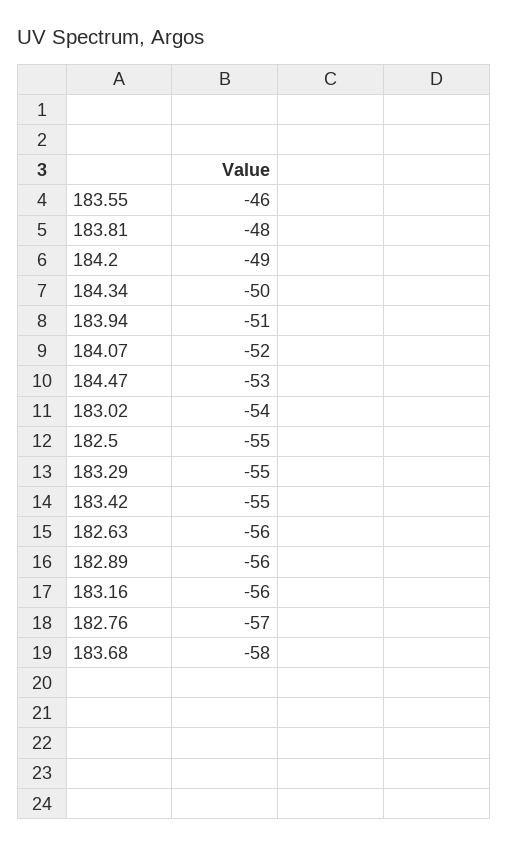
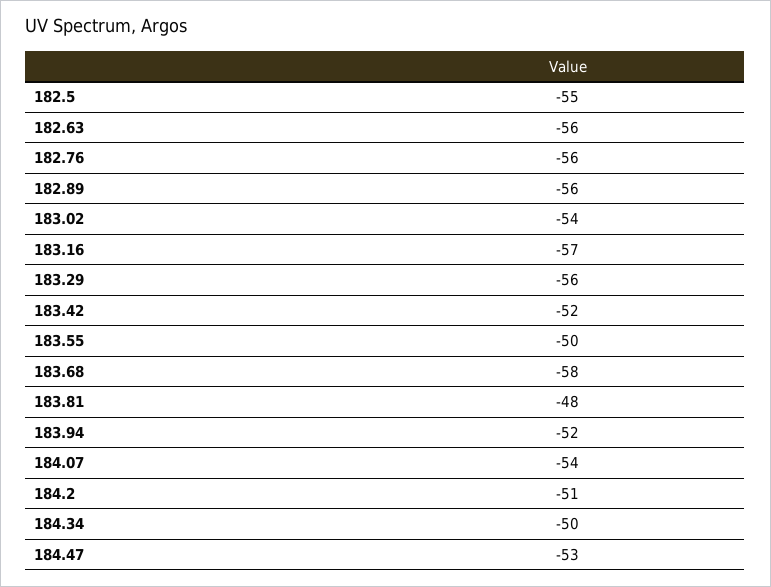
183.55: -46 -> -50
184.2: -49 -> -51
183.94: -51 -> -52
184.07: -52 -> -54
183.29: -55 -> -56
183.42: -55 -> -52
183.16: -56 -> -57
182.76: -57 -> -56

